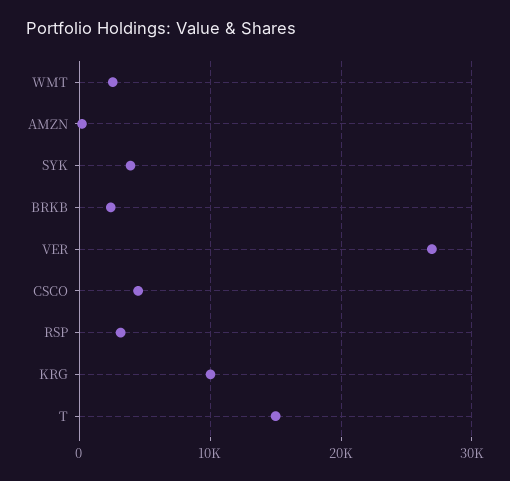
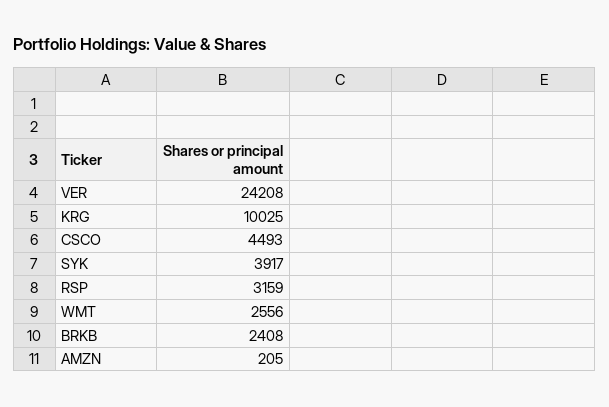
VER: 27000 -> 24208
T: 15000 -> none

